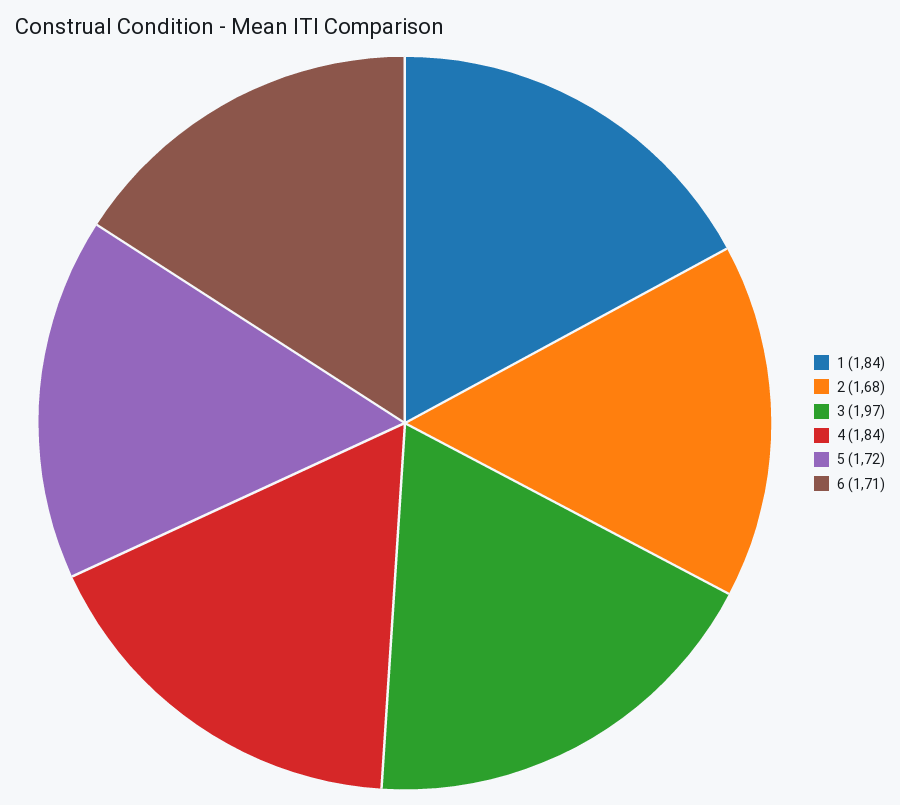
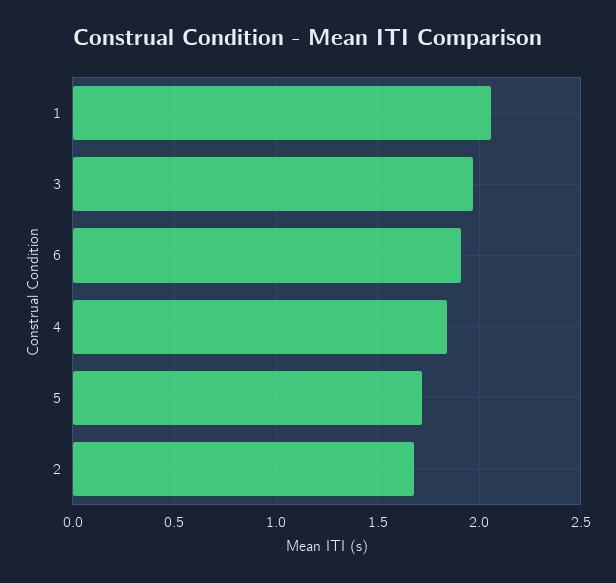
1: 1.84 -> 2.05
6: 1.71 -> 1.9

